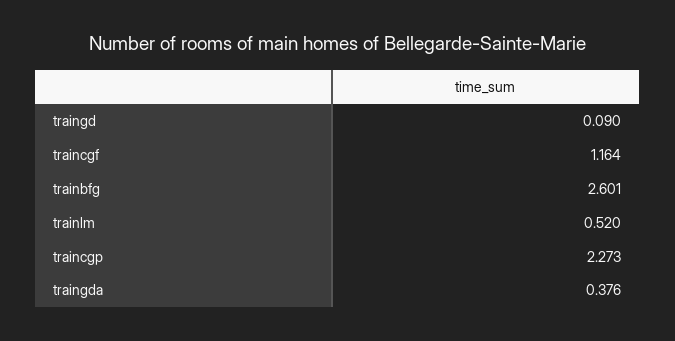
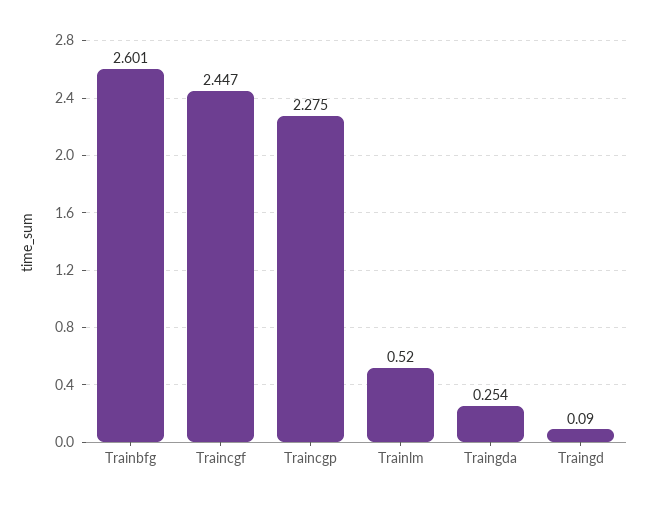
traincgf: 1.164 -> 2.447
traincgp: 2.273 -> 2.275
traingda: 0.376 -> 0.254

